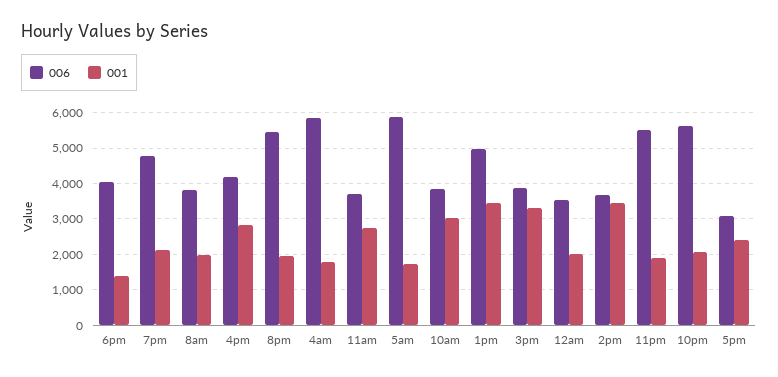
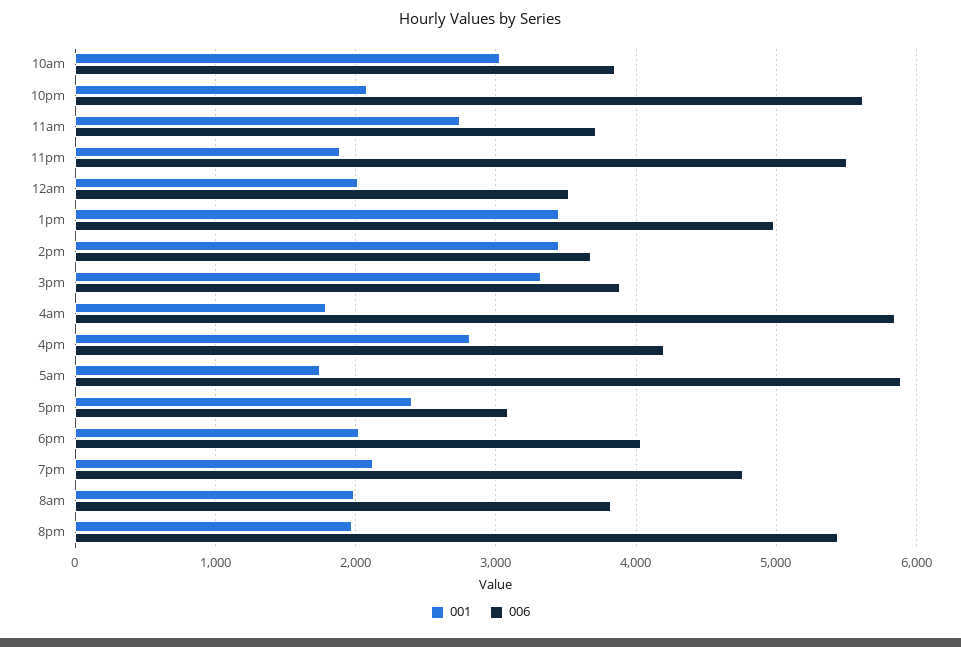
001, 6pm: 1400 -> 2000

